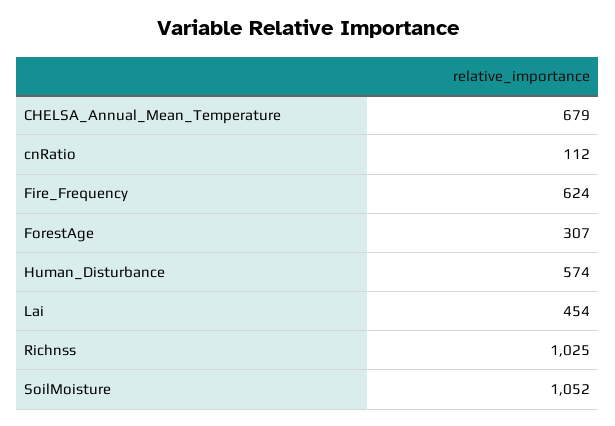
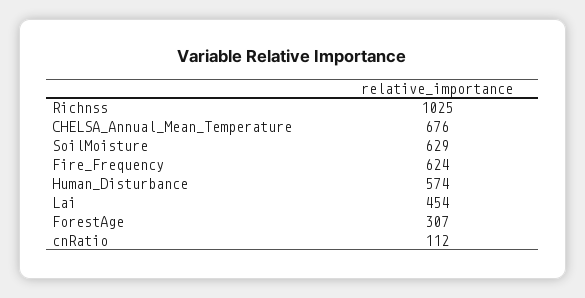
CHELSA_Annual_Mean_Temperature: 679 -> 676
SoilMoisture: 1052 -> 629

